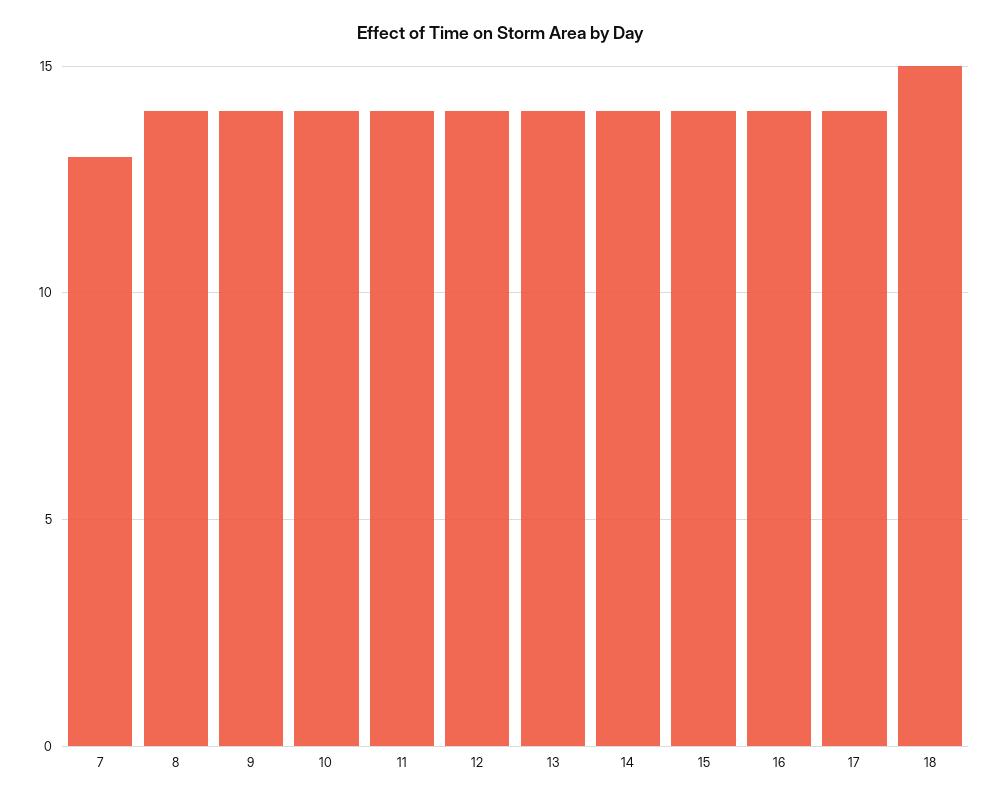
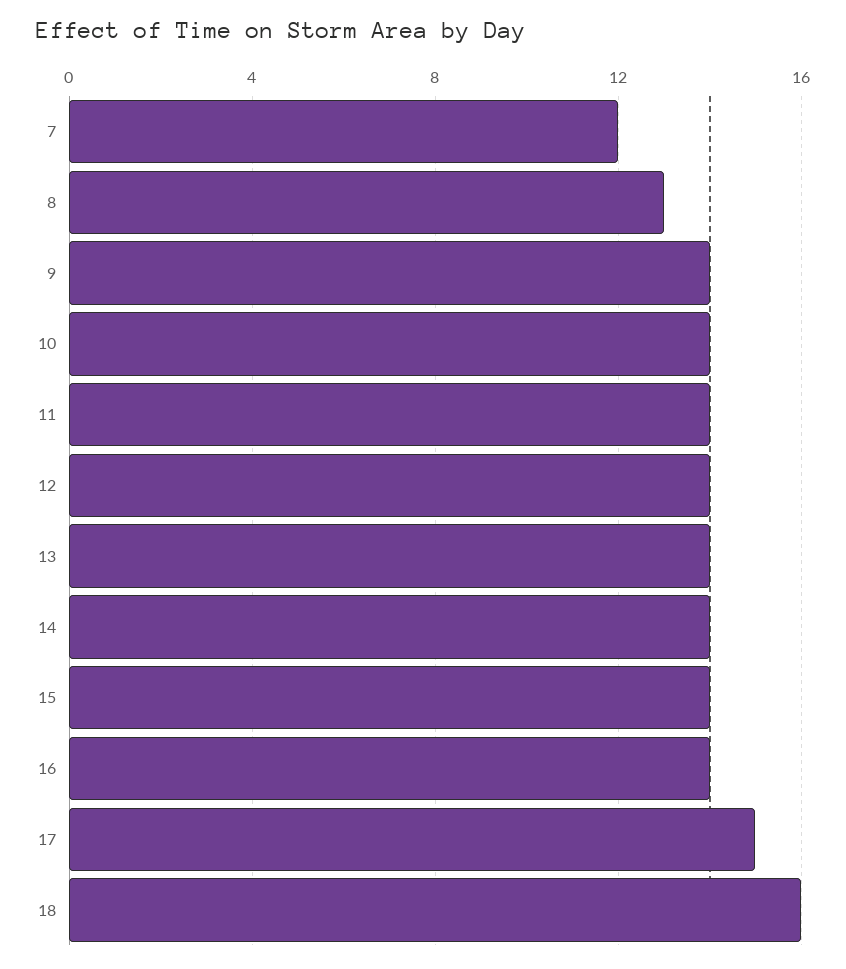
7: 13 -> 12
8: 14 -> 13
17: 14 -> 15
18: 15 -> 16

